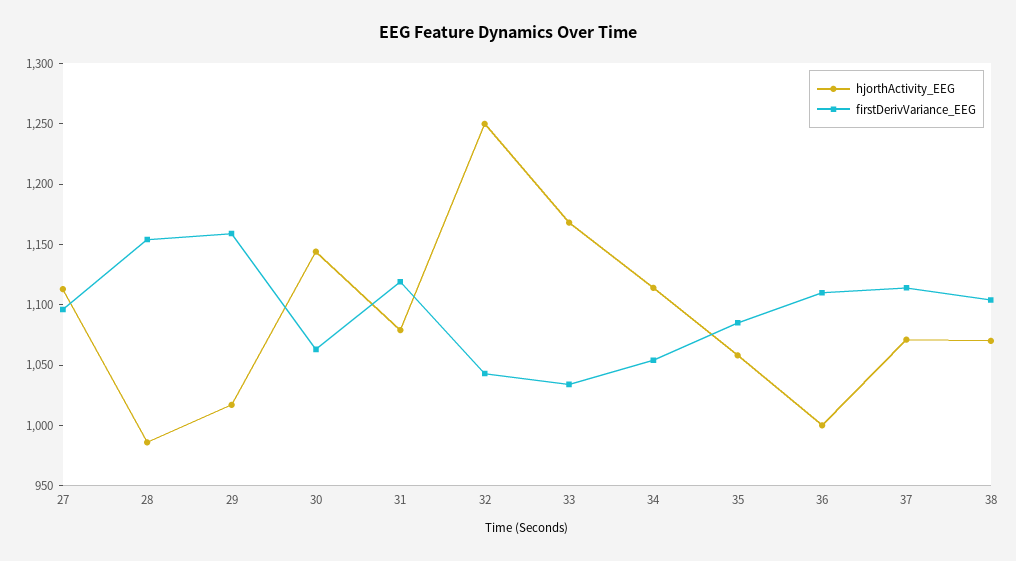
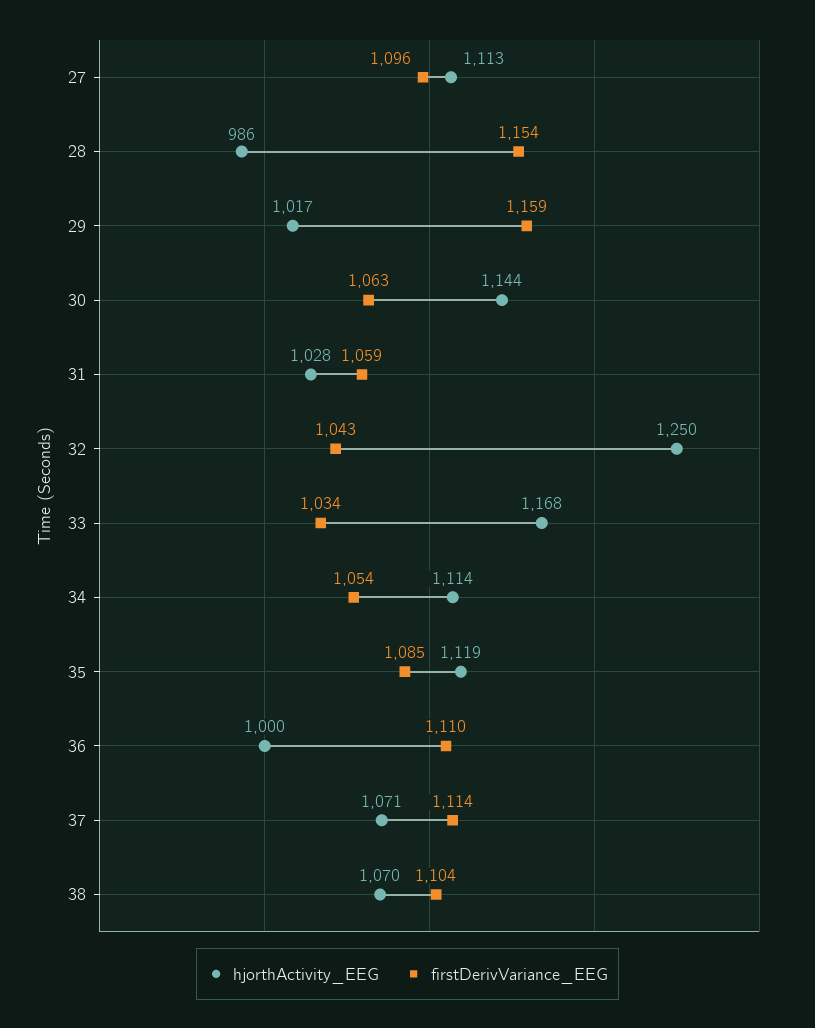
hjorthActivity_EEG, 31: 1080 -> 1028
firstDerivVariance_EEG, 31: 1120 -> 1059
hjorthActivity_EEG, 35: 1060 -> 1119

